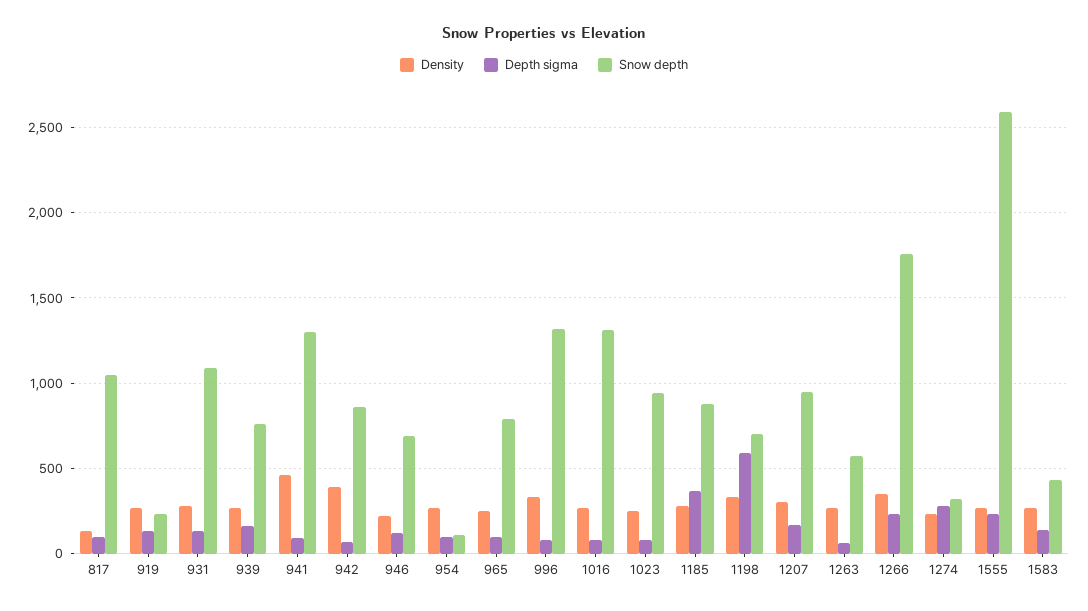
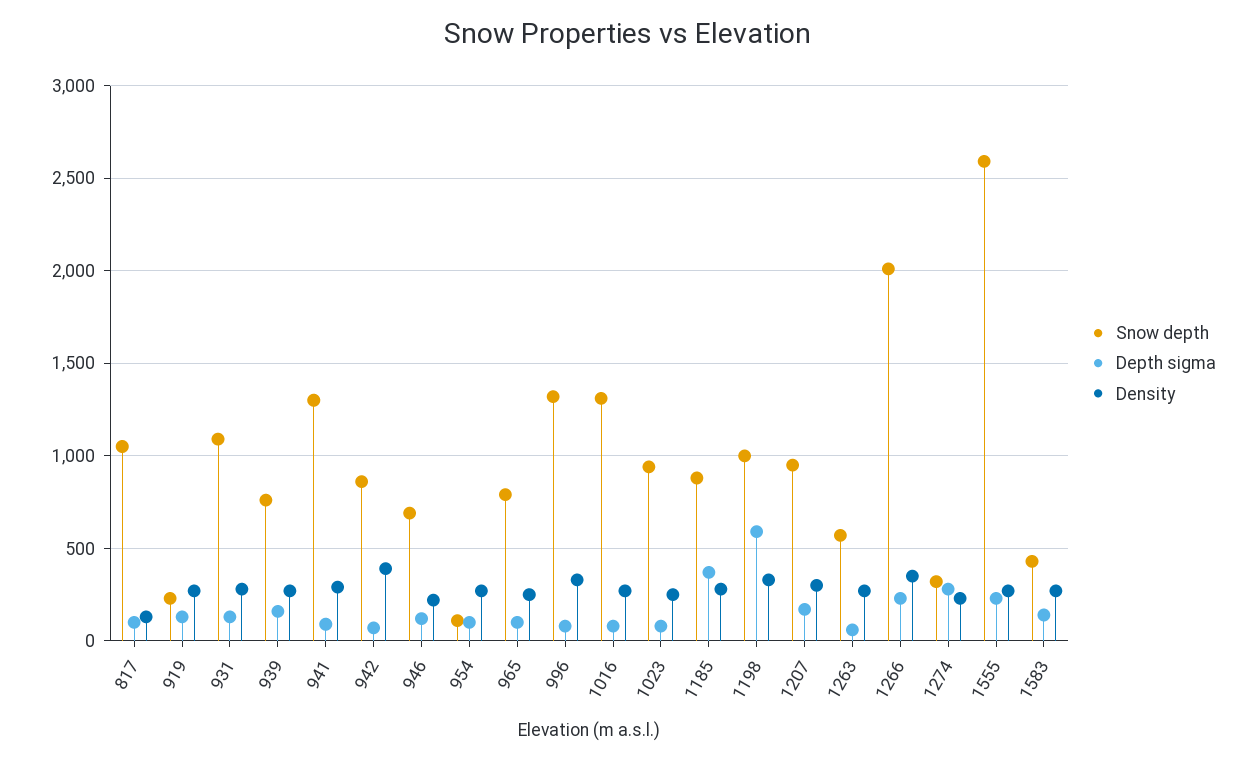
Density, 941: 450 -> 300
Snow depth, 1198: 700 -> 1000
Snow depth, 1266: 1750 -> 2000

